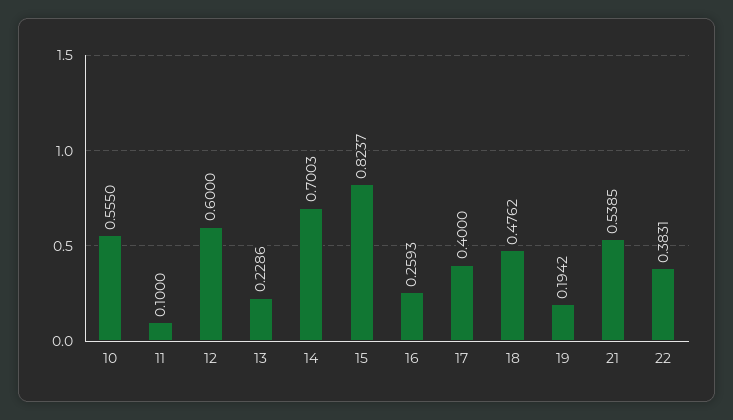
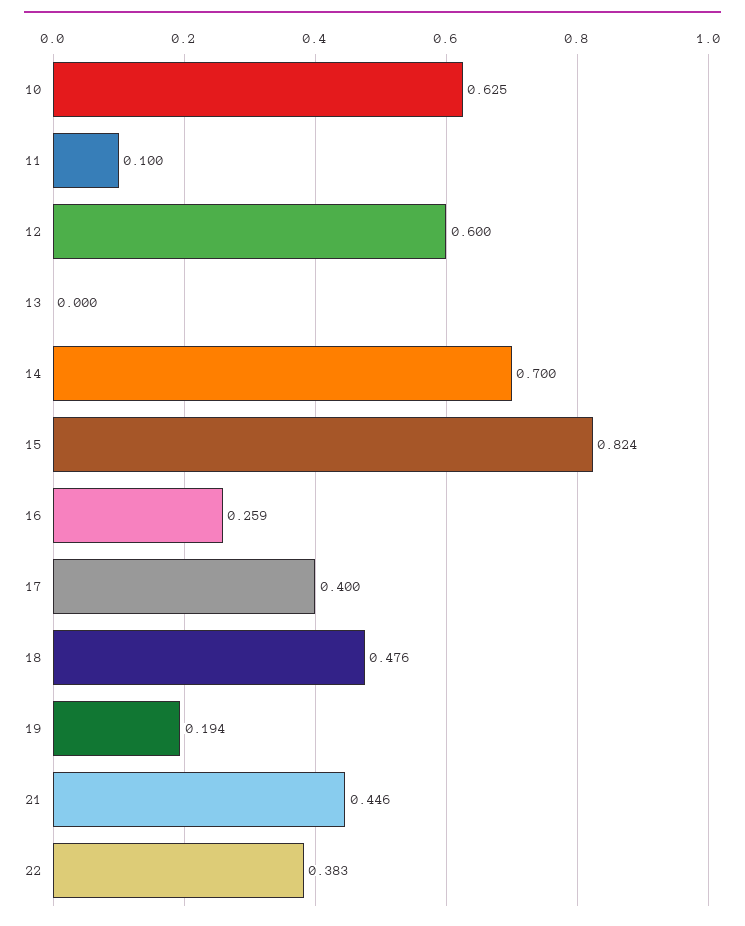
10: 0.555 -> 0.625
13: 0.2286 -> 0
21: 0.5385 -> 0.446

